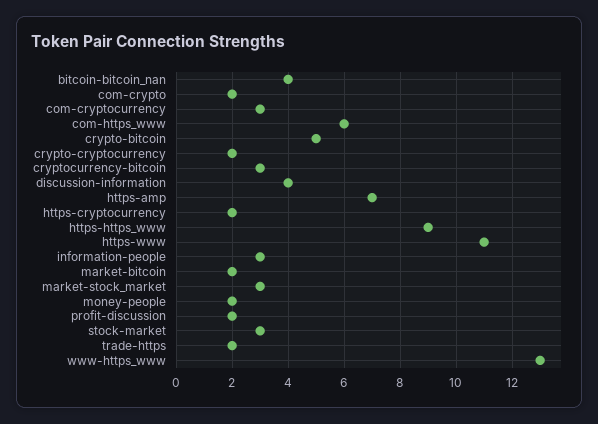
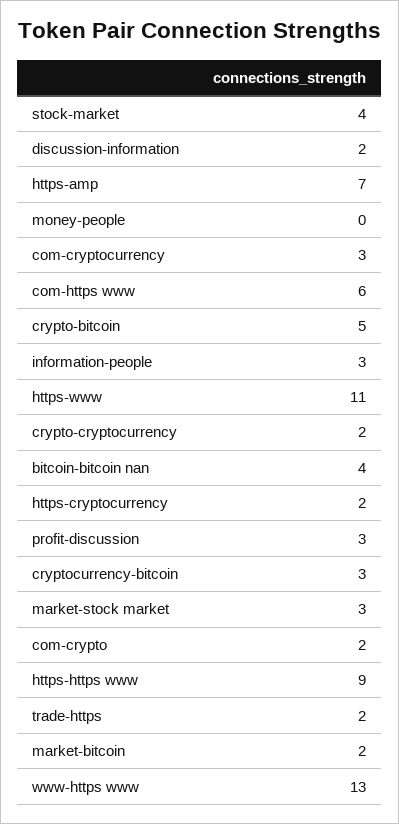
discussion-information: 4 -> 2
money-people: 2 -> 0
profit-discussion: 2 -> 3
stock-market: 3 -> 4

